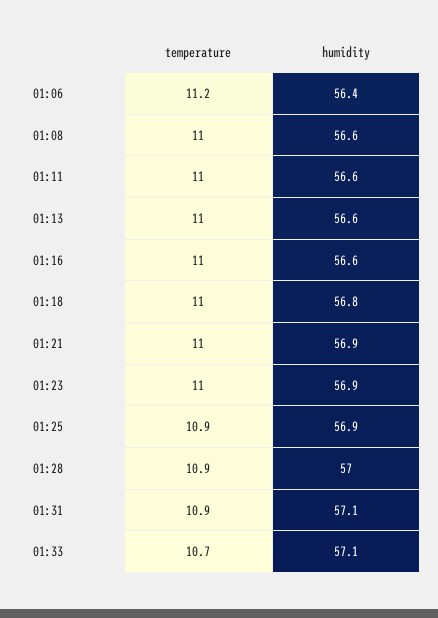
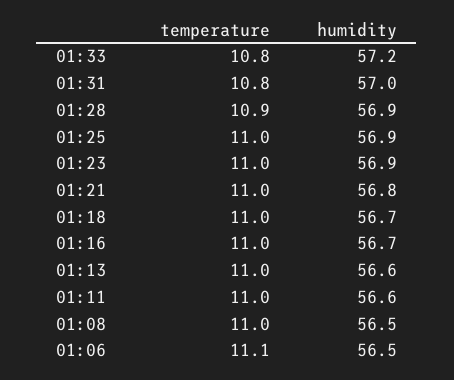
temperature, 01:06: 11.2 -> 11.1
humidity, 01:06: 56.4 -> 56.5
humidity, 01:08: 56.6 -> 56.5
humidity, 01:16: 56.6 -> 56.7
humidity, 01:18: 56.8 -> 56.7
humidity, 01:21: 56.9 -> 56.8
temperature, 01:25: 10.9 -> 11
humidity, 01:28: 57 -> 56.9
temperature, 01:31: 10.9 -> 10.8
humidity, 01:31: 57.1 -> 57
temperature, 01:33: 10.7 -> 10.8
humidity, 01:33: 57.1 -> 57.2

